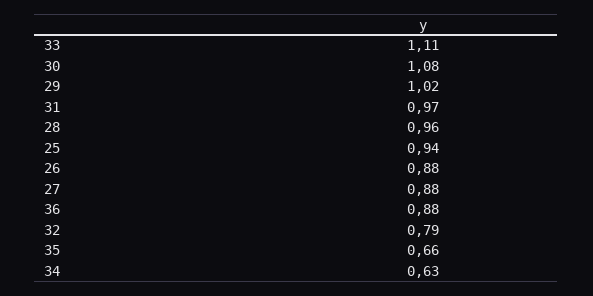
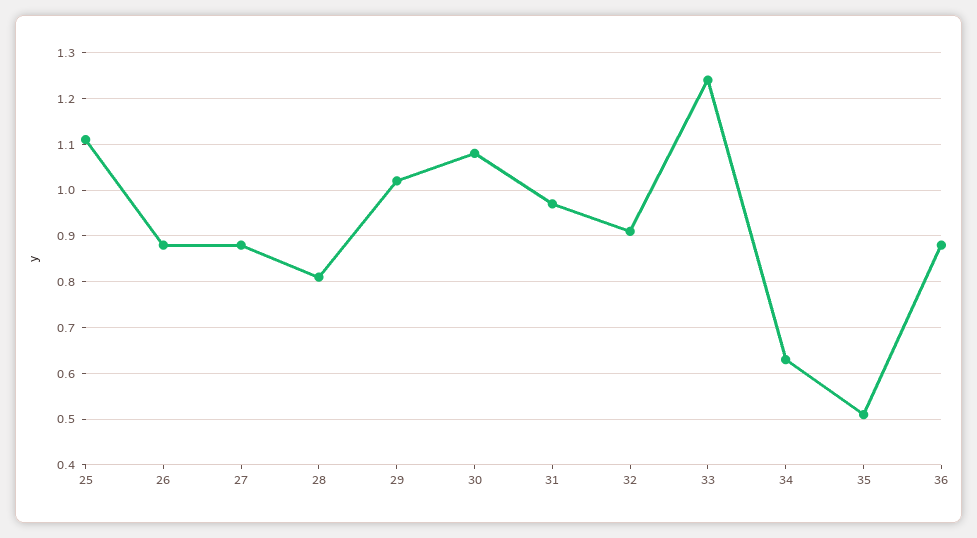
33: 1.11 -> 1.25
28: 0.96 -> 0.8
25: 0.94 -> 1.1
32: 0.79 -> 0.9
35: 0.66 -> 0.5

